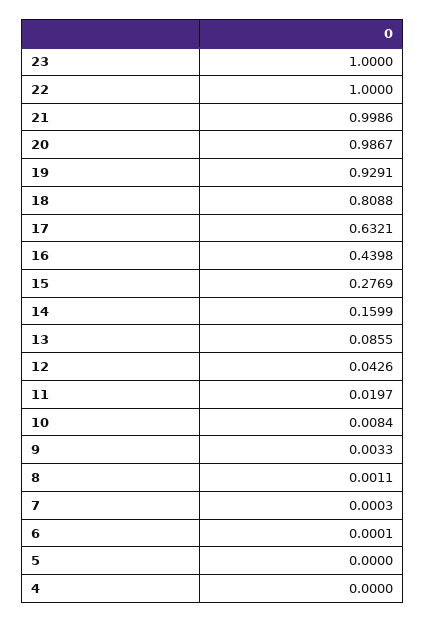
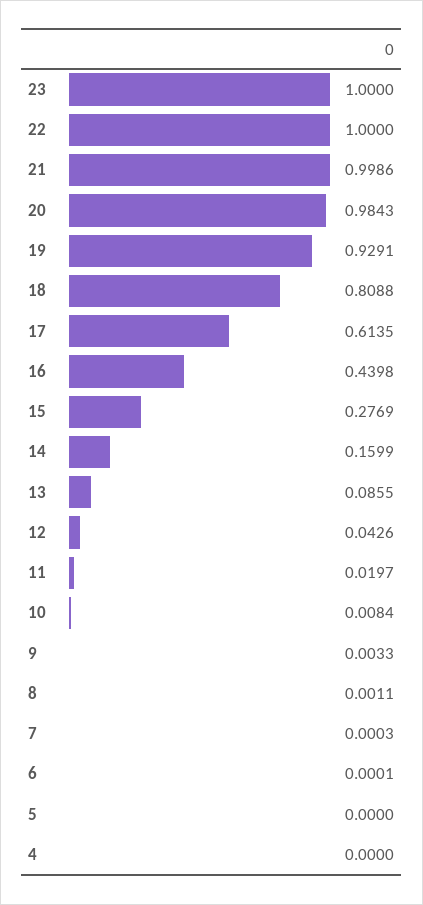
20: 0.9867 -> 0.9843
17: 0.6321 -> 0.6135

